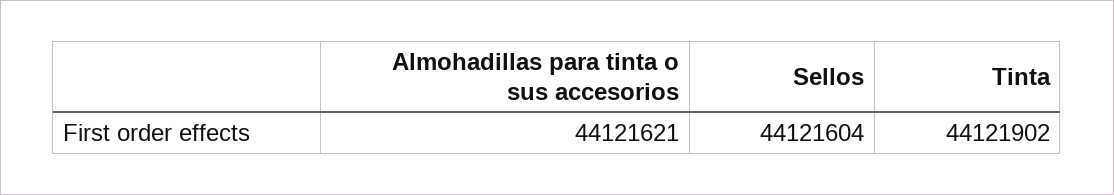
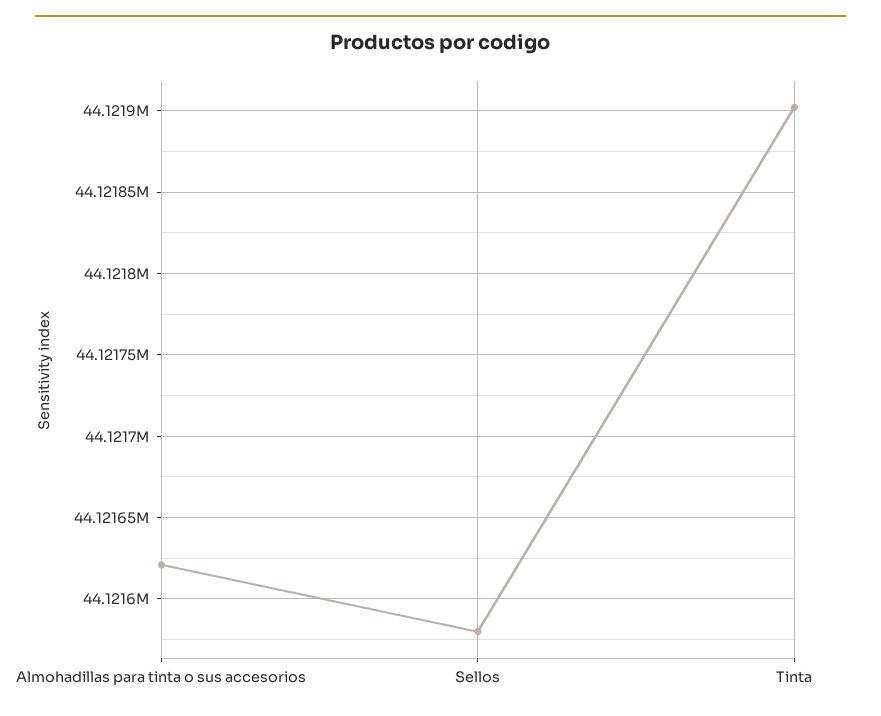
Sellos: 44121604 -> 44121580

